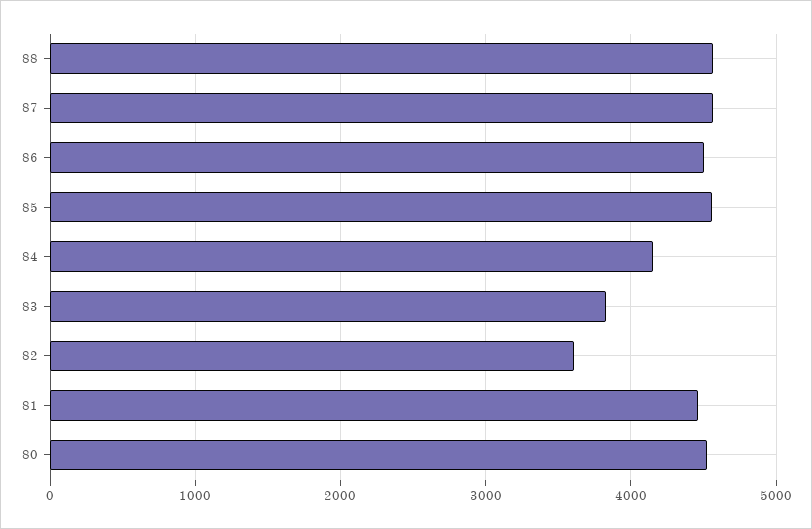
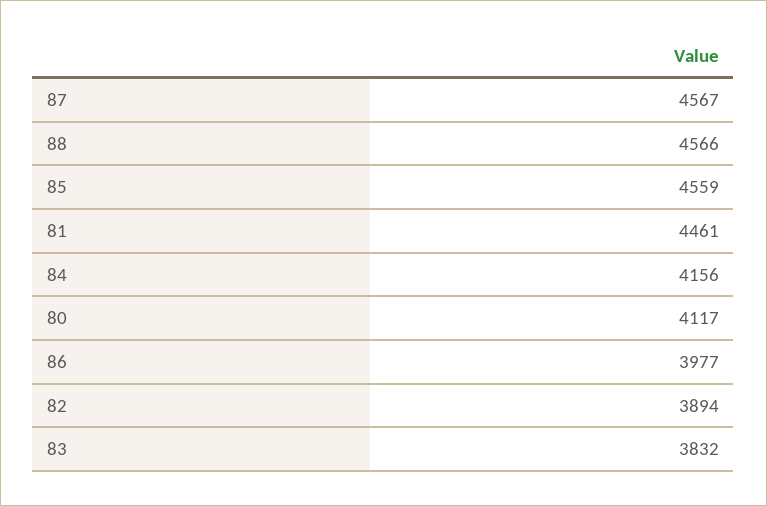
86: 4500 -> 3977
82: 3600 -> 3894
80: 4500 -> 4117

